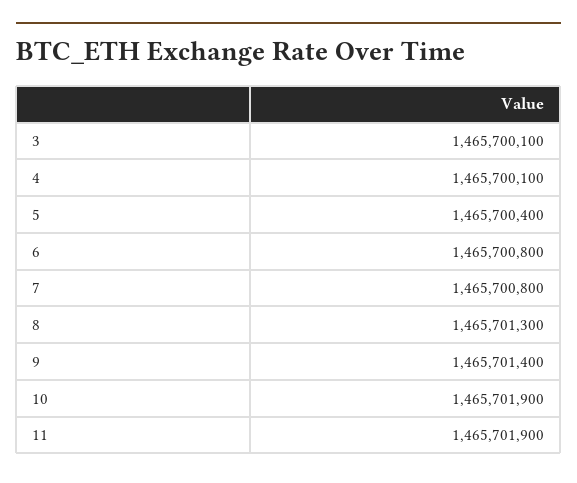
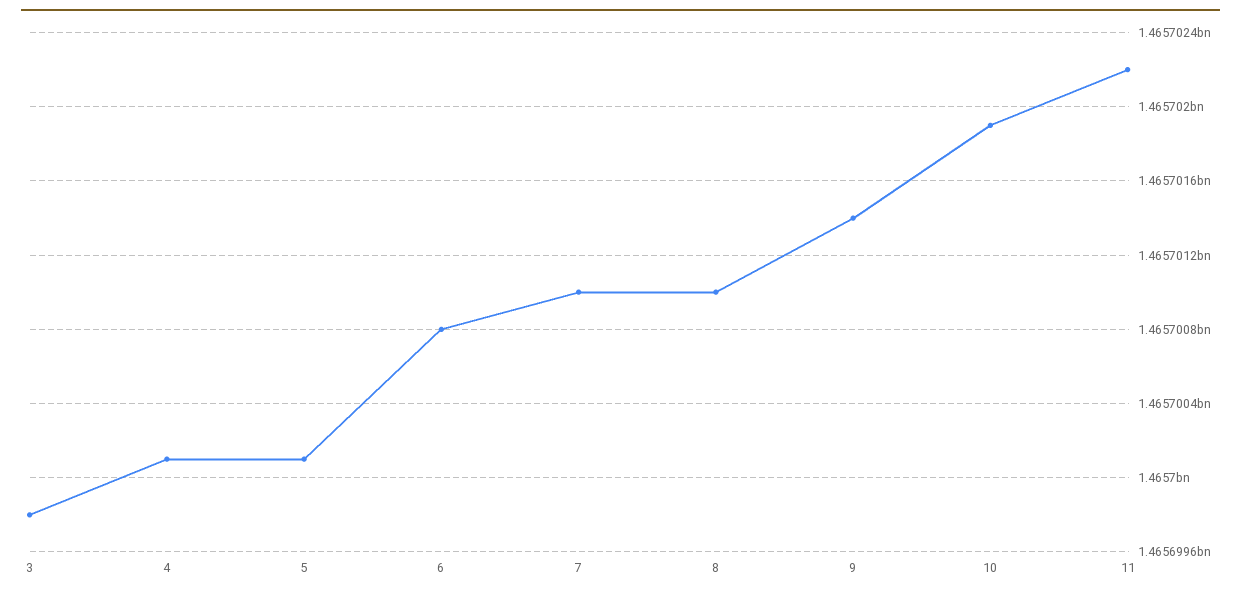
3: 1465700100 -> 1465699800
5: 1465700400 -> 1465700100
7: 1465700800 -> 1465701000
8: 1465701300 -> 1465701000
11: 1465701900 -> 1465702200

